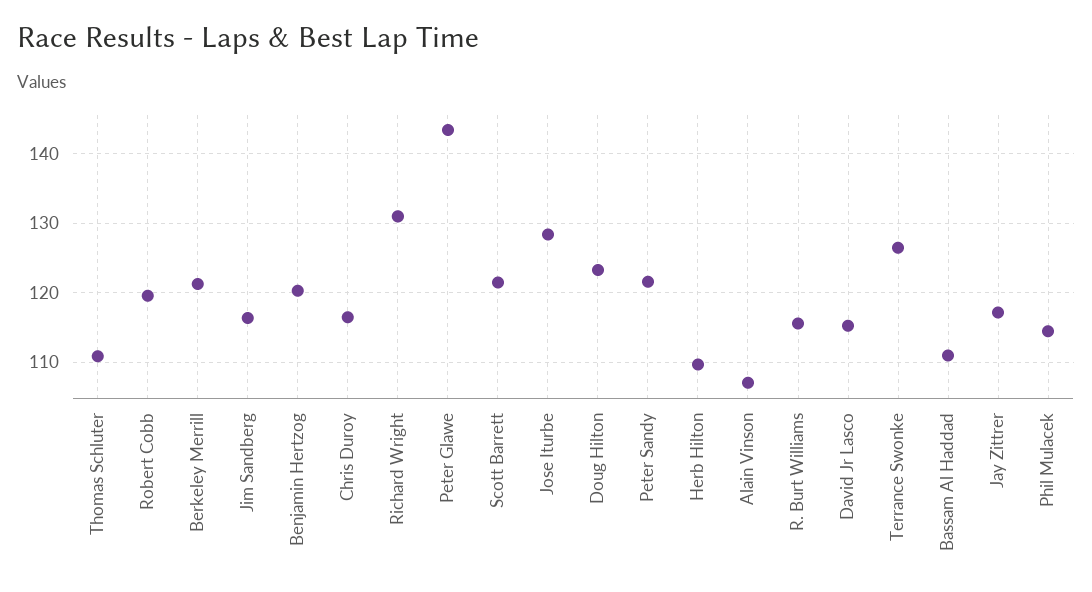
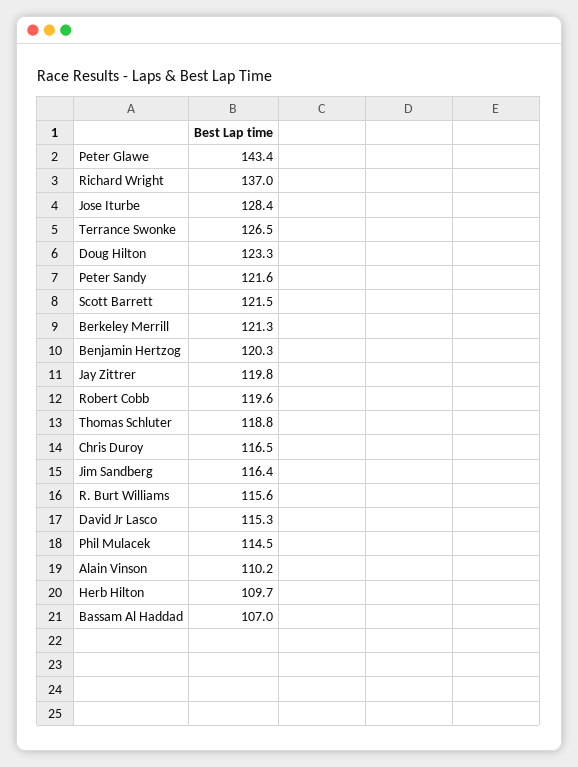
Thomas Schluter: 111 -> 118.8
Richard Wright: 131 -> 137
Alain Vinson: 107 -> 110.2
Bassam Al Haddad: 111 -> 107
Jay Zittrer: 117 -> 119.8

